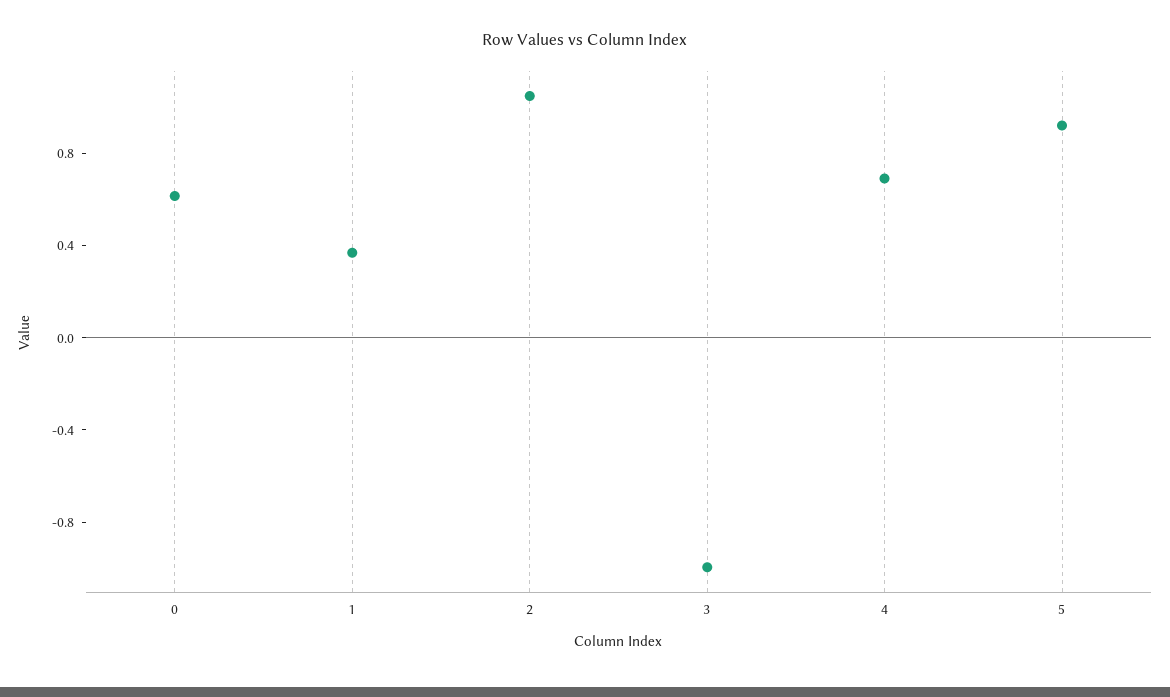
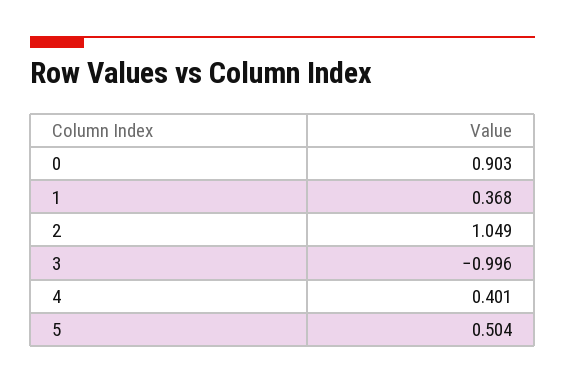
0: 0.6 -> 0.903
4: 0.7 -> 0.401
5: 0.9 -> 0.504

